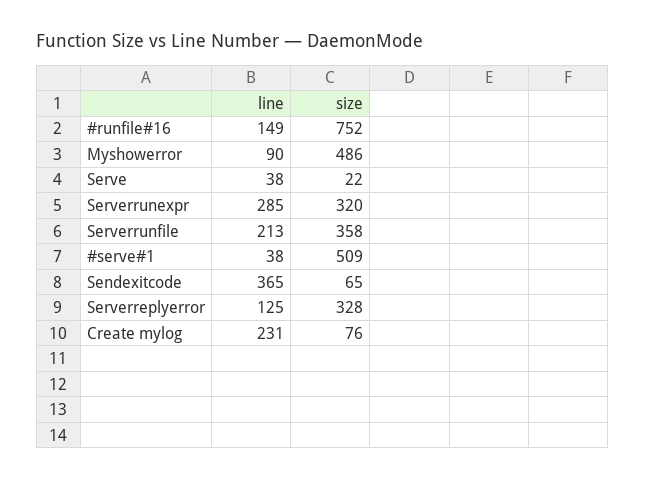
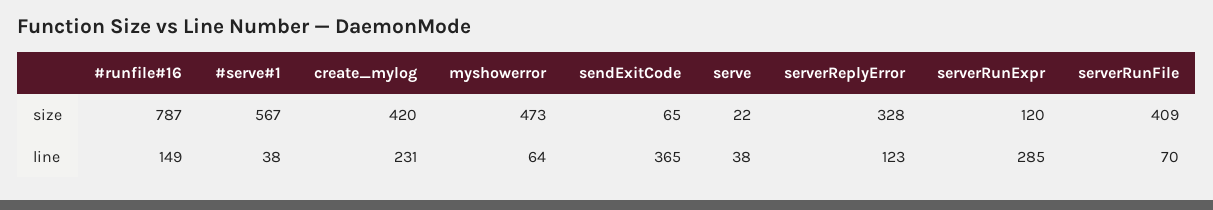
size, #runfile#16: 752 -> 787
line, Myshowerror: 90 -> 64
size, Myshowerror: 486 -> 473
size, Serverrunexpr: 320 -> 120
line, Serverrunfile: 213 -> 70
size, Serverrunfile: 358 -> 409
size, #serve#1: 509 -> 567
line, Serverreplyerror: 125 -> 123
size, Create mylog: 76 -> 420

